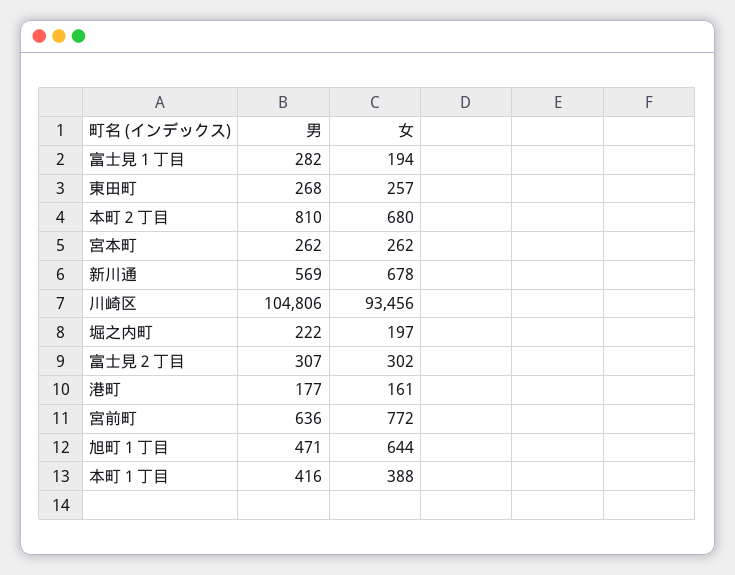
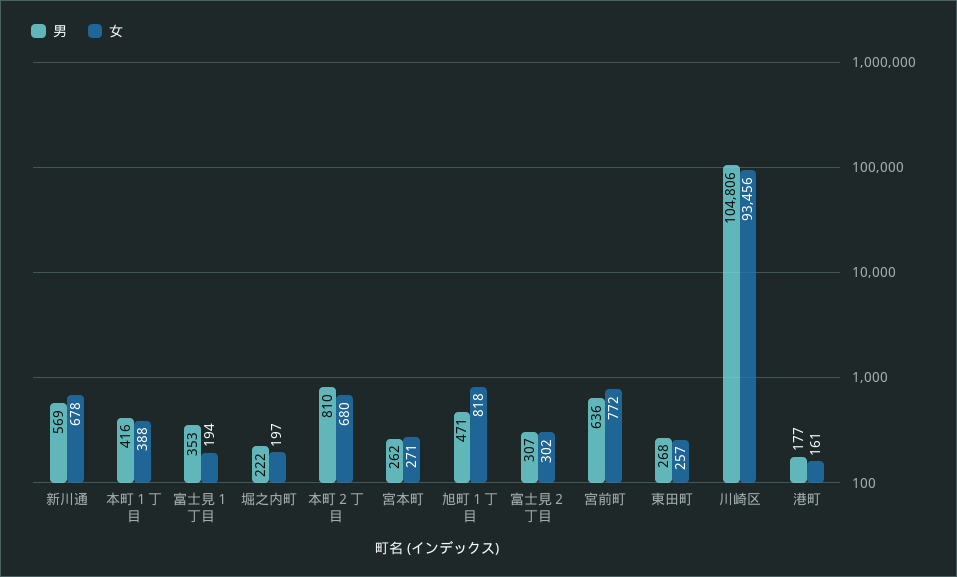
男, 富士見１丁目: 282 -> 353
女, 宮本町: 262 -> 271
女, 旭町１丁目: 644 -> 818

